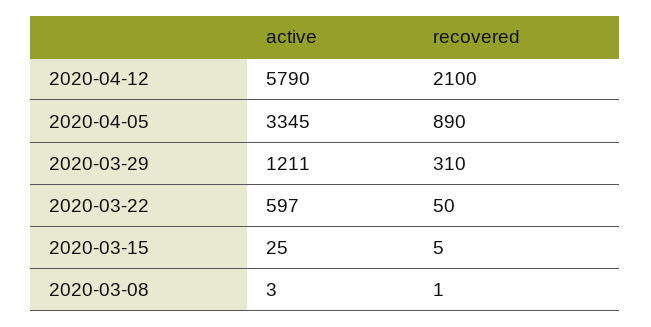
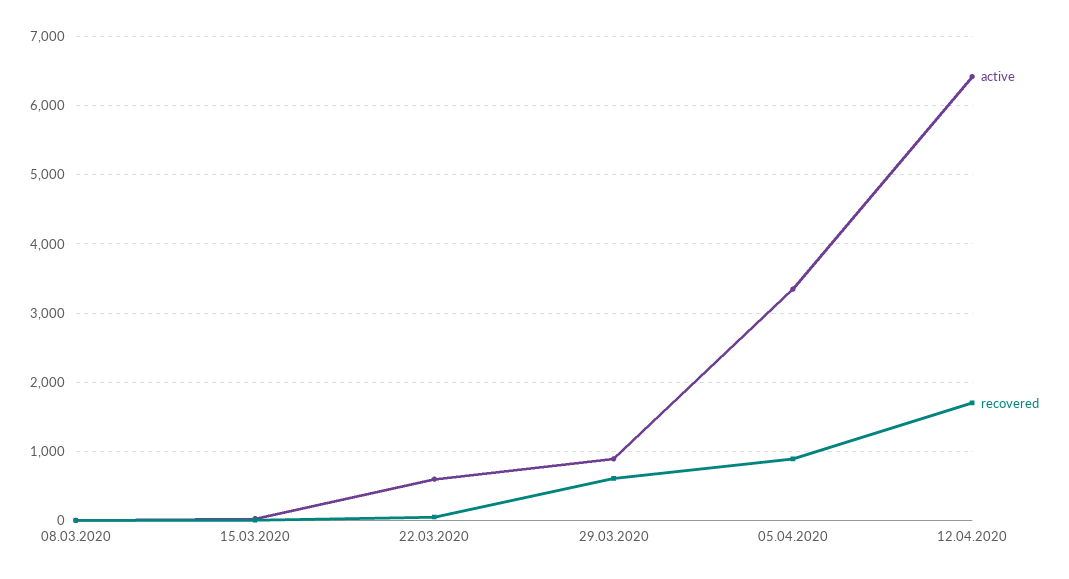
active, 2020-04-12: 5790 -> 6400
recovered, 2020-04-12: 2100 -> 1700
active, 2020-03-29: 1211 -> 900
recovered, 2020-03-29: 310 -> 600

